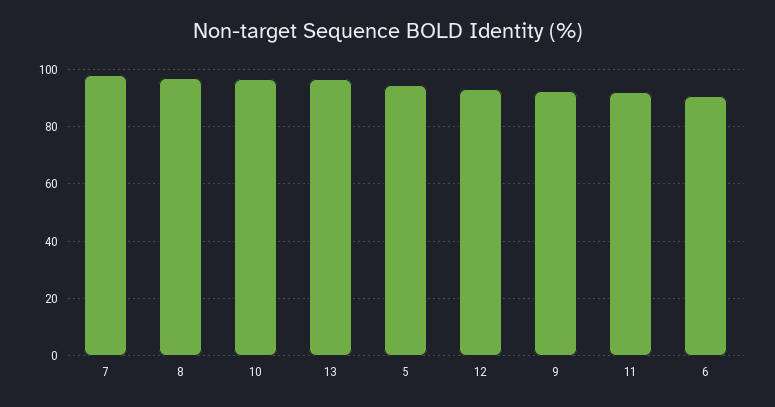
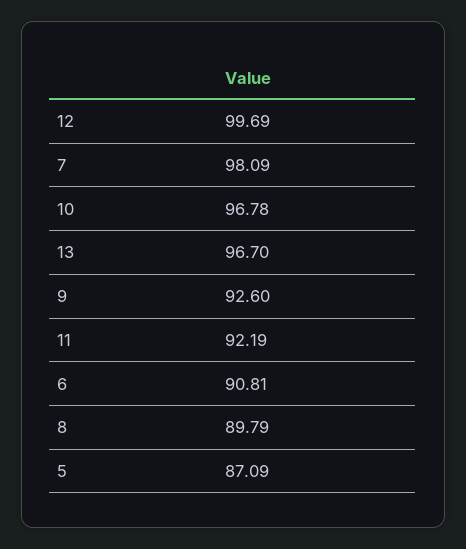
8: 97.5 -> 89.79
5: 95 -> 87.09
12: 92.5 -> 99.69

